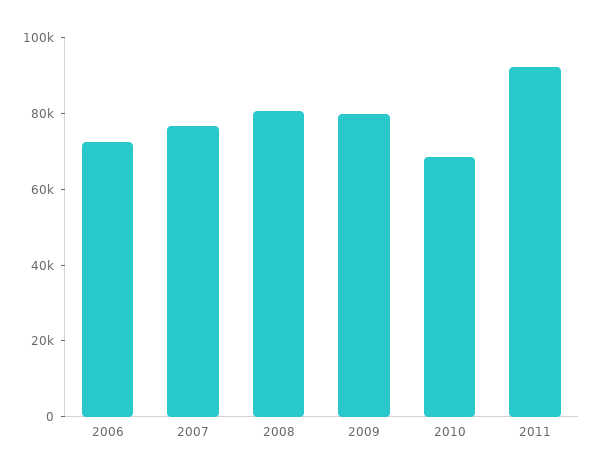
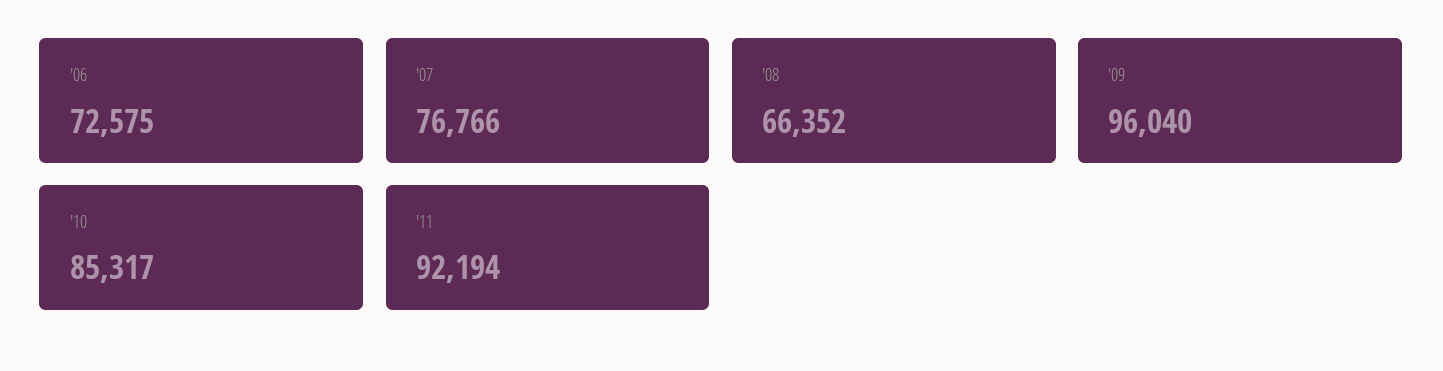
2008: 80000 -> 66352
2009: 80000 -> 96040
2010: 70000 -> 85317

